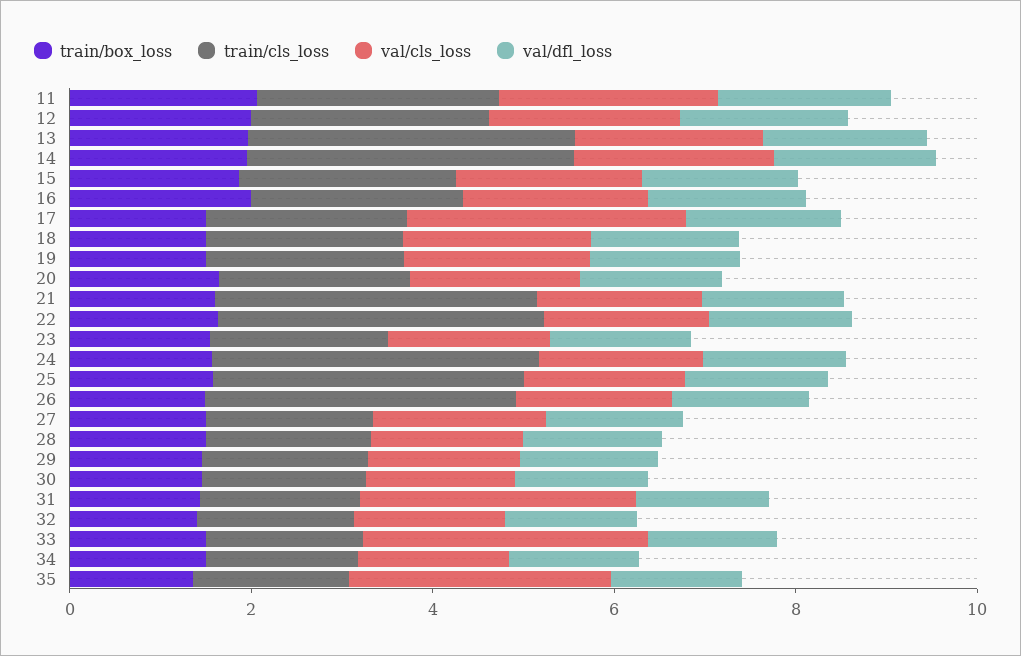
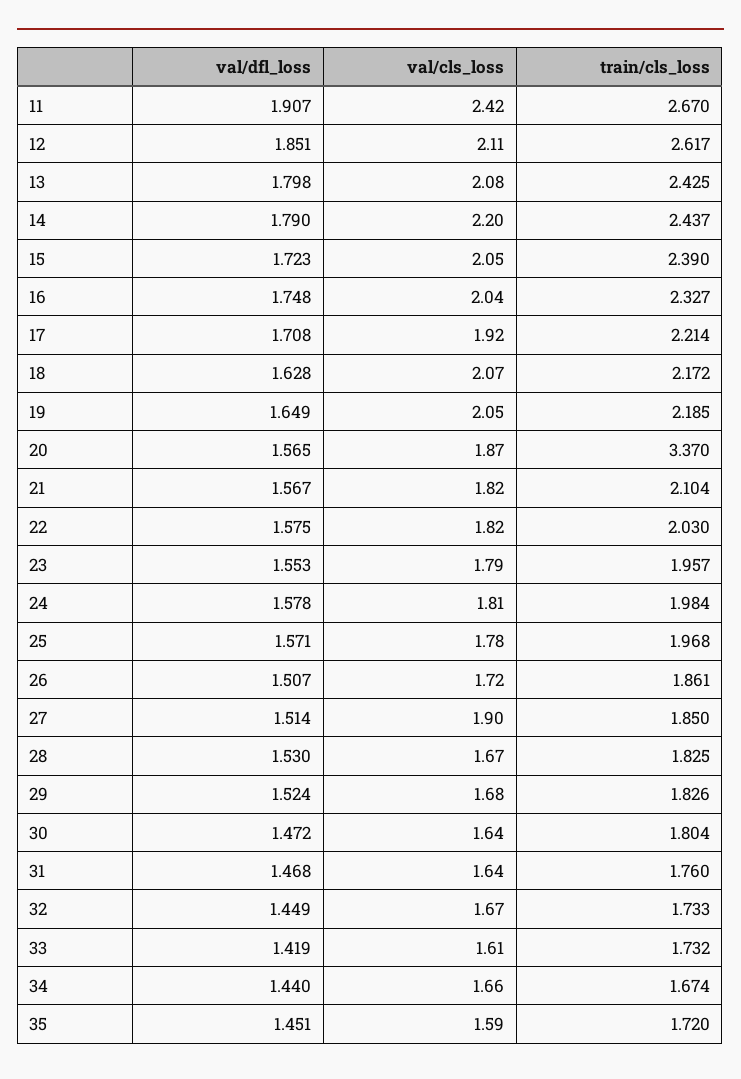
train/box_loss, 11: 2 -> none
train/box_loss, 12: 2 -> none
train/box_loss, 13: 2 -> none
train/cls_loss, 13: 3.5 -> 2.425
train/box_loss, 14: 2 -> none
train/cls_loss, 14: 3.5 -> 2.437
train/box_loss, 15: 2 -> none
train/box_loss, 16: 2 -> none
train/box_loss, 17: 1.5 -> none
val/cls_loss, 17: 3 -> 1.92
train/box_loss, 18: 1.5 -> none
train/box_loss, 19: 1.5 -> none
train/box_loss, 20: 1.5 -> none
train/cls_loss, 20: 2 -> 3.37
train/box_loss, 21: 1.5 -> none
train/cls_loss, 21: 3.5 -> 2.104
train/box_loss, 22: 1.5 -> none
train/cls_loss, 22: 3.5 -> 2.03
train/box_loss, 23: 1.5 -> none
train/box_loss, 24: 1.5 -> none
train/cls_loss, 24: 3.5 -> 1.984
train/box_loss, 25: 1.5 -> none
train/cls_loss, 25: 3.5 -> 1.968
train/box_loss, 26: 1.5 -> none
train/cls_loss, 26: 3.5 -> 1.861
train/box_loss, 27: 1.5 -> none
train/box_loss, 28: 1.5 -> none
train/box_loss, 29: 1.5 -> none
train/box_loss, 30: 1.5 -> none
train/box_loss, 31: 1.5 -> none
val/cls_loss, 31: 3 -> 1.64
train/box_loss, 32: 1.5 -> none
train/box_loss, 33: 1.5 -> none
val/cls_loss, 33: 3 -> 1.61
train/box_loss, 34: 1.5 -> none
train/box_loss, 35: 1.5 -> none
val/cls_loss, 35: 3 -> 1.59

